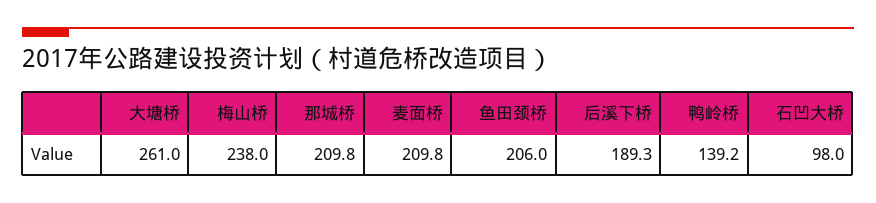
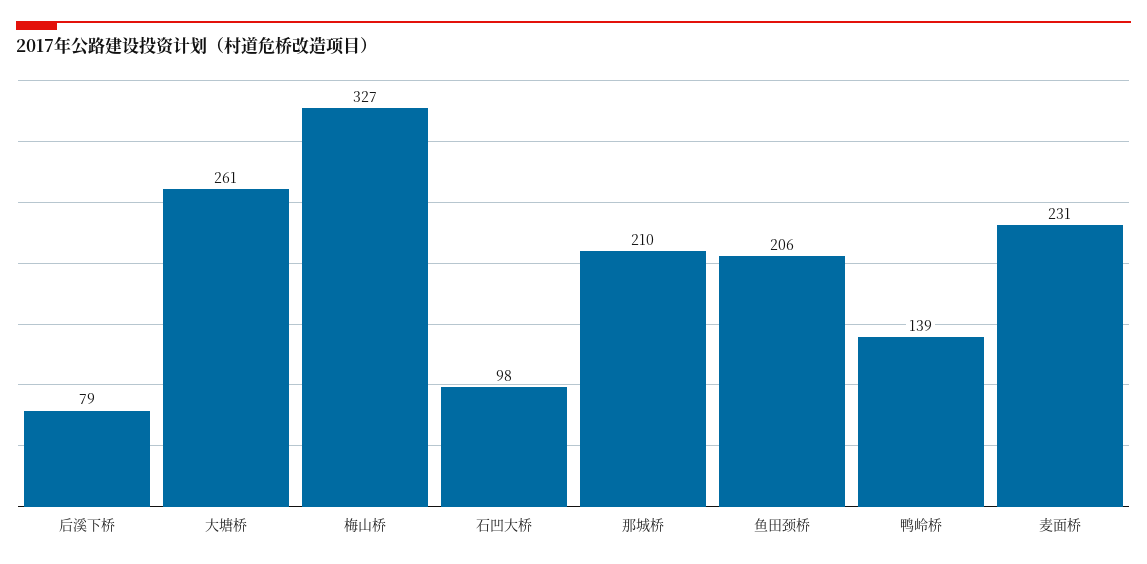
梅山桥: 238 -> 327
麦面桥: 209.8 -> 231
后溪下桥: 189.3 -> 79

